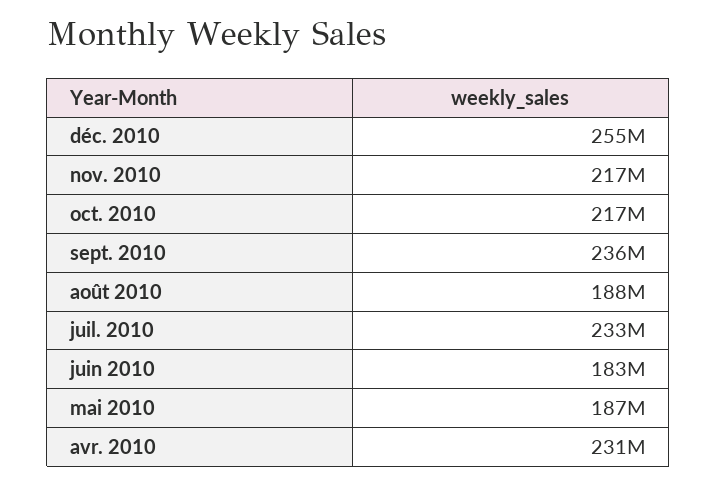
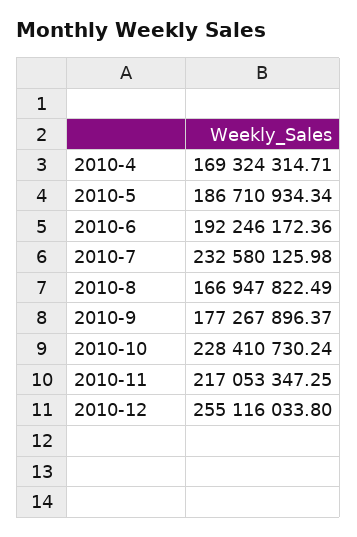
oct. 2010: 217000000 -> 228410730.24
sept. 2010: 236000000 -> 177267896.37
août 2010: 188000000 -> 166947822.49
juin 2010: 183000000 -> 192246172.36
avr. 2010: 231000000 -> 169324314.71

